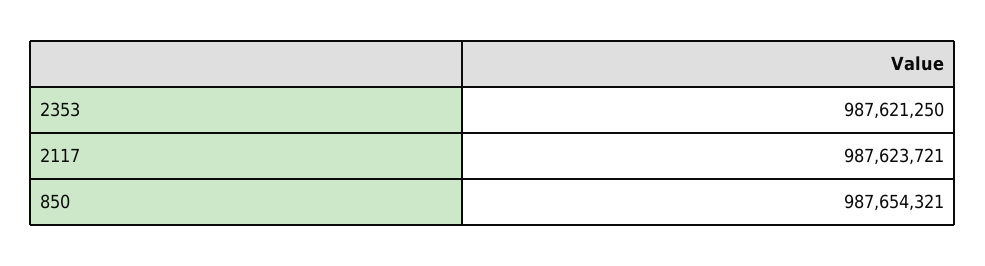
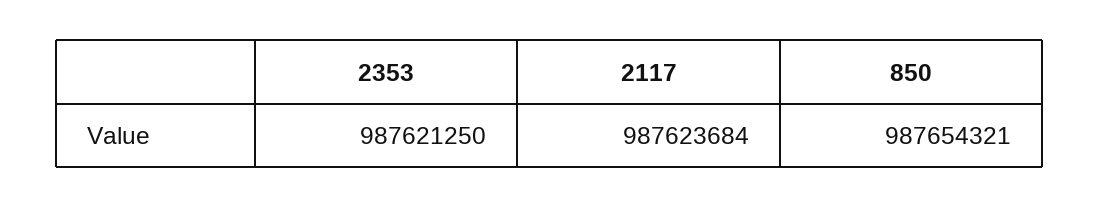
2117: 987623721 -> 987623684

